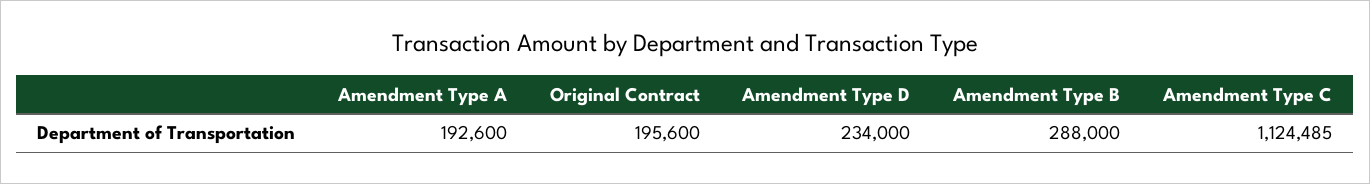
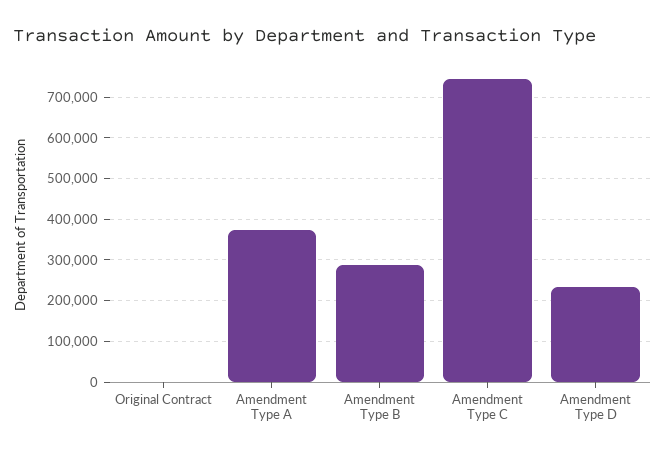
Amendment Type A: 192600 -> 380000
Original Contract: 195600 -> 0
Amendment Type C: 1124485 -> 740000

